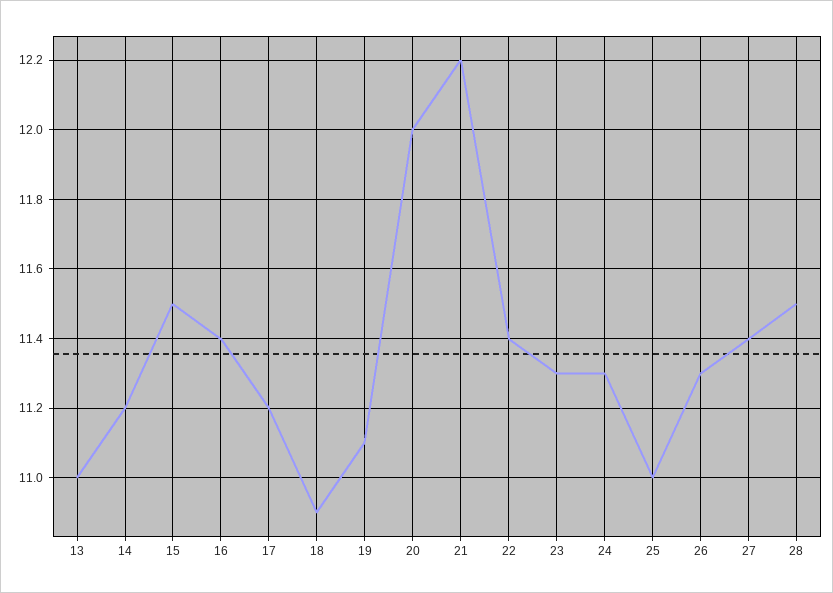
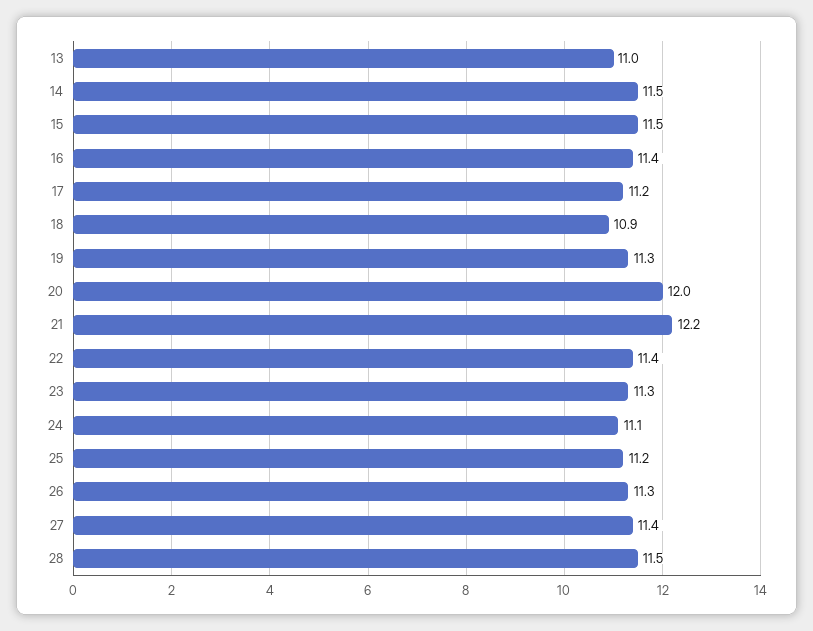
14: 11.2 -> 11.5
19: 11.1 -> 11.3
24: 11.3 -> 11.1
25: 11 -> 11.2

